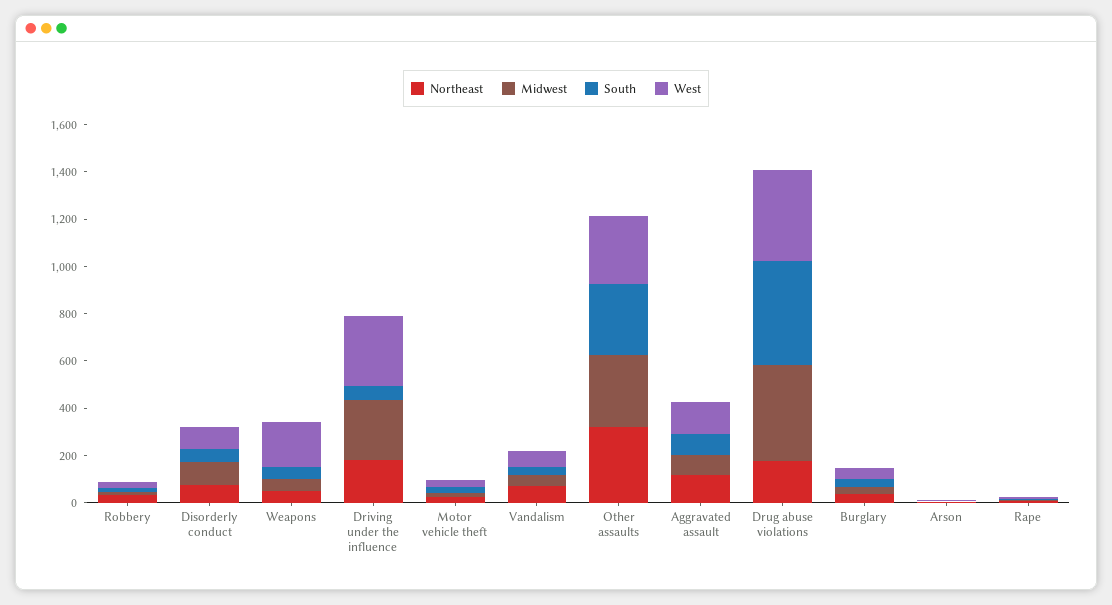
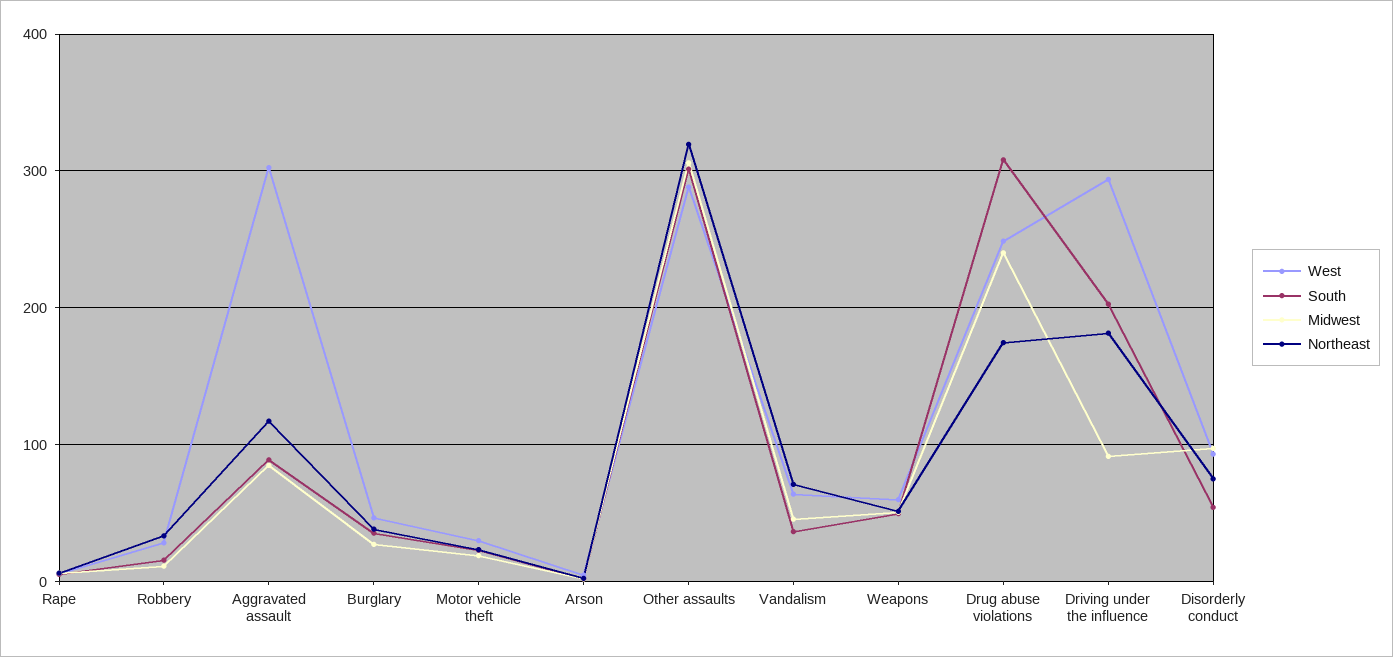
West, Weapons: 200 -> 60
Midwest, Driving under the influence: 250 -> 90
South, Driving under the influence: 50 -> 200
West, Aggravated assault: 150 -> 300
Midwest, Drug abuse violations: 400 -> 240
South, Drug abuse violations: 450 -> 310
West, Drug abuse violations: 400 -> 250

